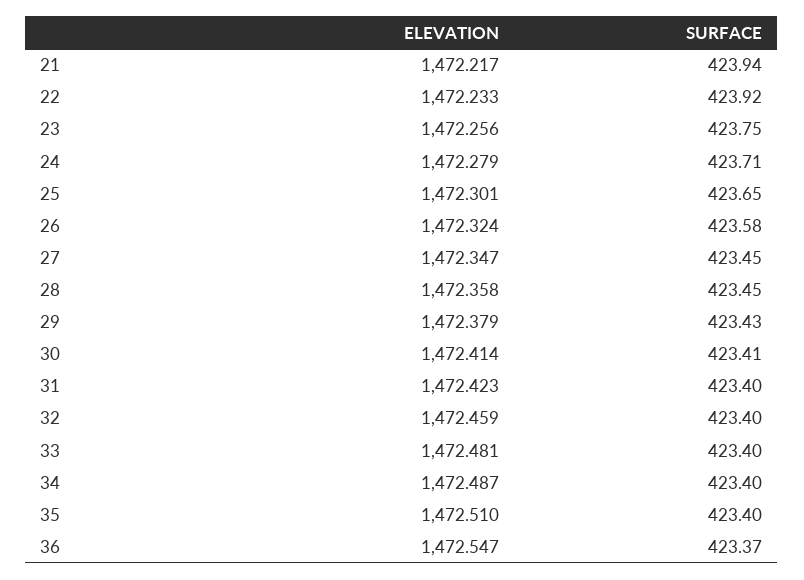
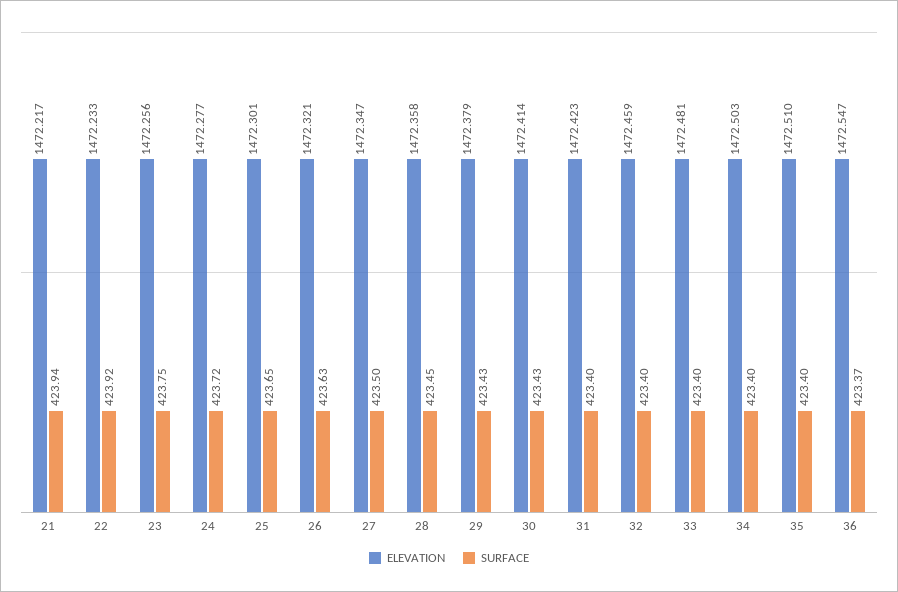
ELEVATION, 24: 1472.279 -> 1472.277
SURFACE, 24: 423.71 -> 423.72
ELEVATION, 26: 1472.324 -> 1472.321
SURFACE, 26: 423.58 -> 423.63
SURFACE, 27: 423.45 -> 423.5
SURFACE, 30: 423.41 -> 423.43
ELEVATION, 34: 1472.487 -> 1472.503

